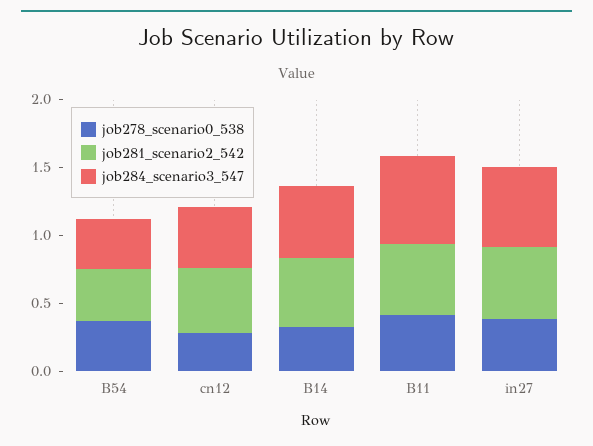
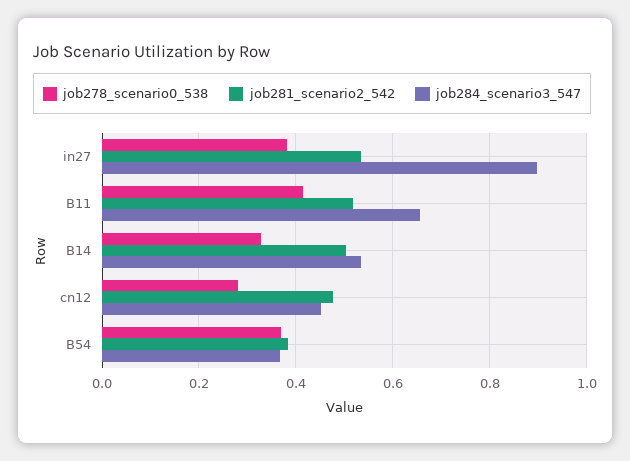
job284_scenario3_547, in27: 0.6 -> 0.9

